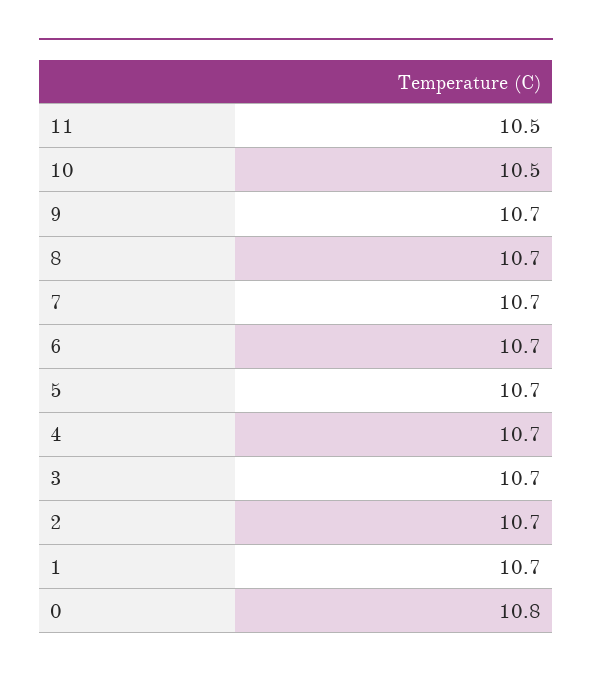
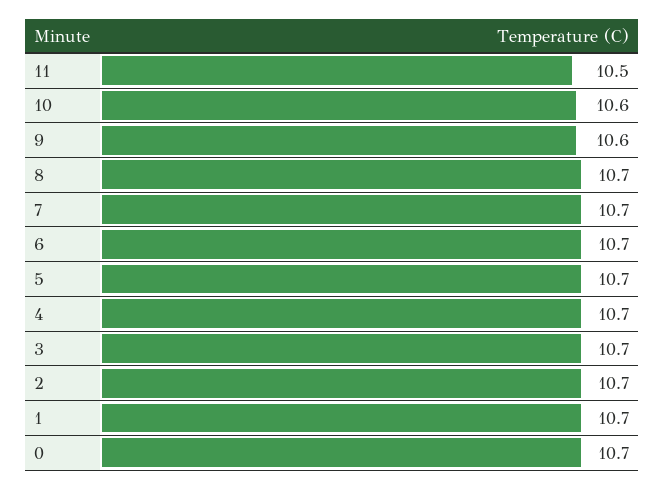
10: 10.5 -> 10.6
9: 10.7 -> 10.6
0: 10.8 -> 10.7

